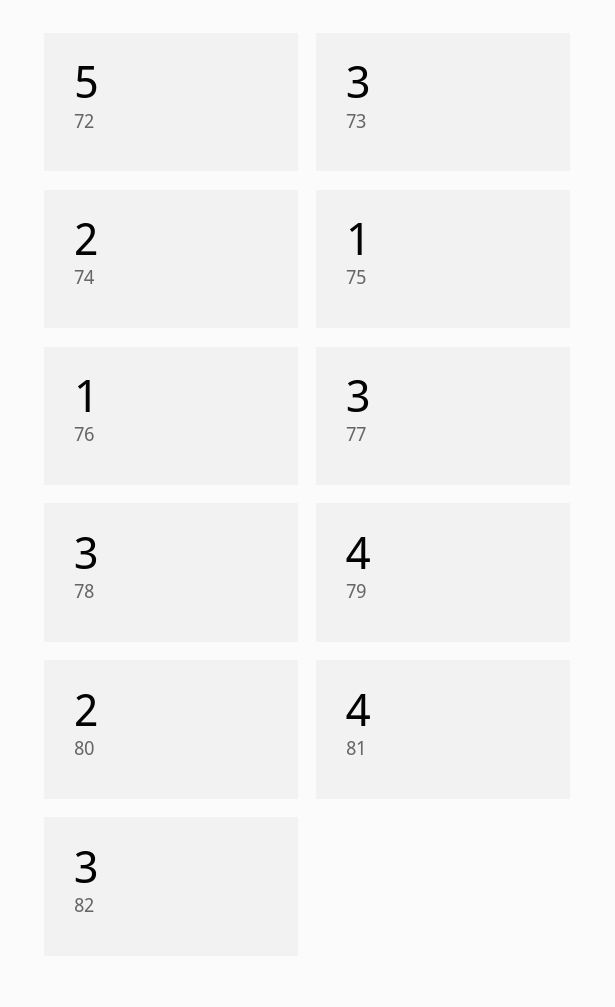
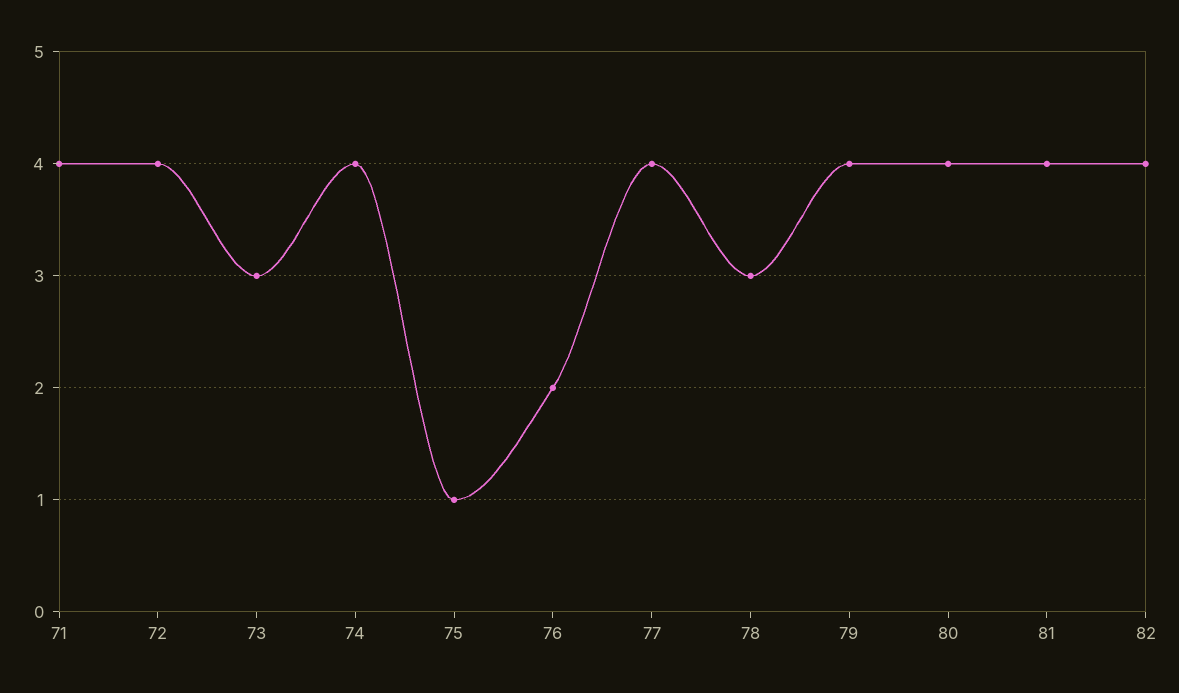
72: 5 -> 4
74: 2 -> 4
76: 1 -> 2
77: 3 -> 4
80: 2 -> 4
82: 3 -> 4
71: none -> 4

